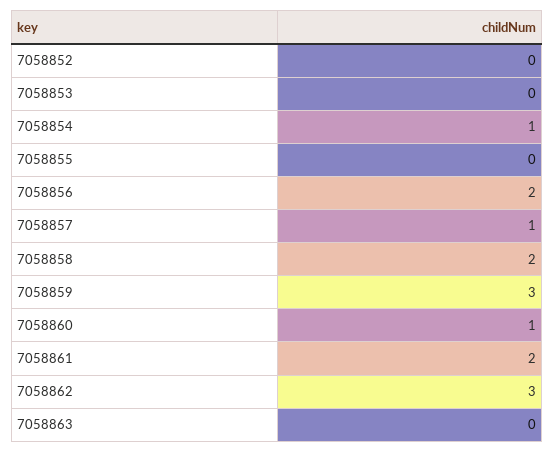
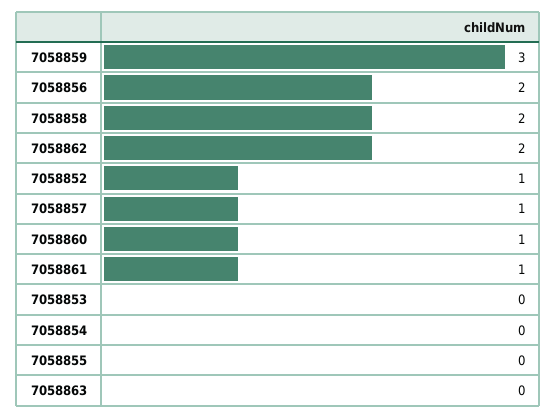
7058852: 0 -> 1
7058854: 1 -> 0
7058861: 2 -> 1
7058862: 3 -> 2

